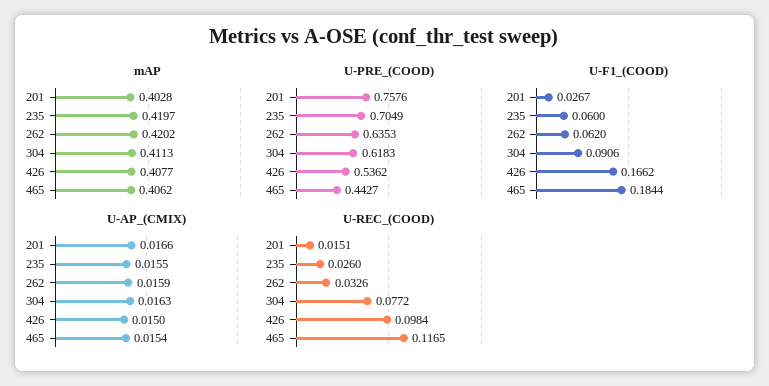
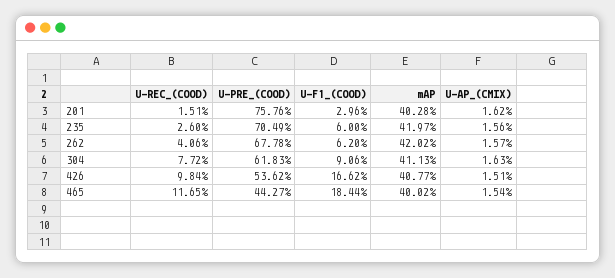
mAP, 465: 0.4062 -> 0.4002
U-PRE_(COOD), 262: 0.6353 -> 0.6778
U-F1_(COOD), 201: 0.0267 -> 0.0296
U-AP_(CMIX), 201: 0.0166 -> 0.0162
U-AP_(CMIX), 235: 0.0155 -> 0.0156
U-AP_(CMIX), 262: 0.0159 -> 0.0157
U-AP_(CMIX), 426: 0.015 -> 0.0151
U-REC_(COOD), 262: 0.0326 -> 0.0406

